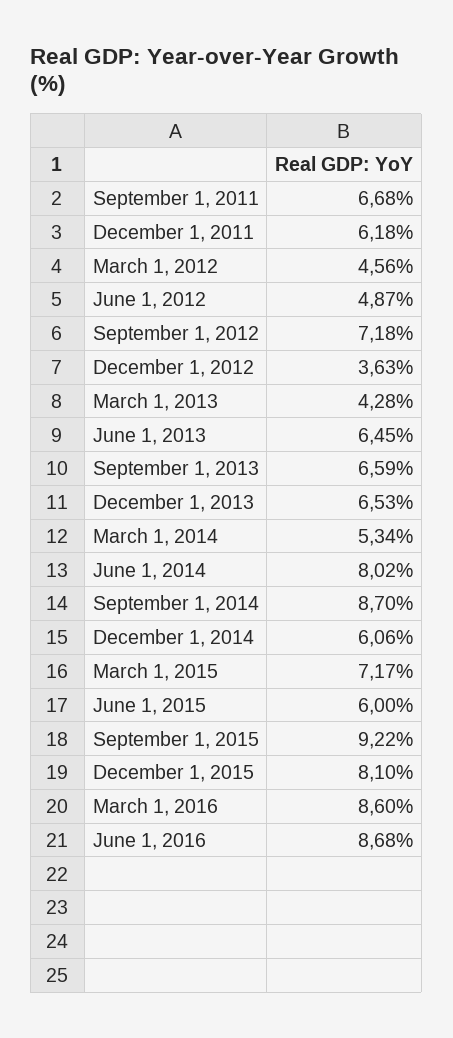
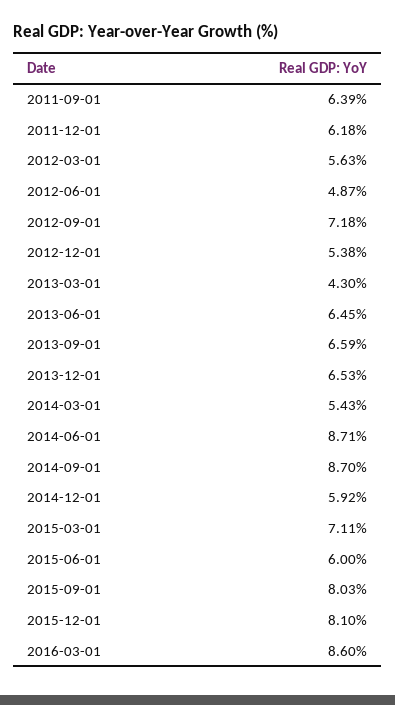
September 1, 2011: 6.68 -> 6.39
March 1, 2012: 4.56 -> 5.63
December 1, 2012: 3.63 -> 5.38
March 1, 2013: 4.28 -> 4.3
March 1, 2014: 5.34 -> 5.43
June 1, 2014: 8.02 -> 8.71
December 1, 2014: 6.06 -> 5.92
March 1, 2015: 7.17 -> 7.11
September 1, 2015: 9.22 -> 8.03
June 1, 2016: 8.68 -> none

